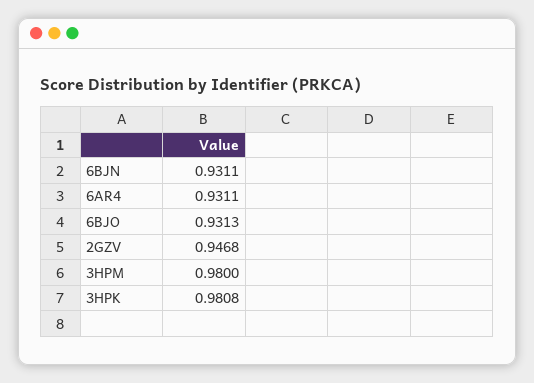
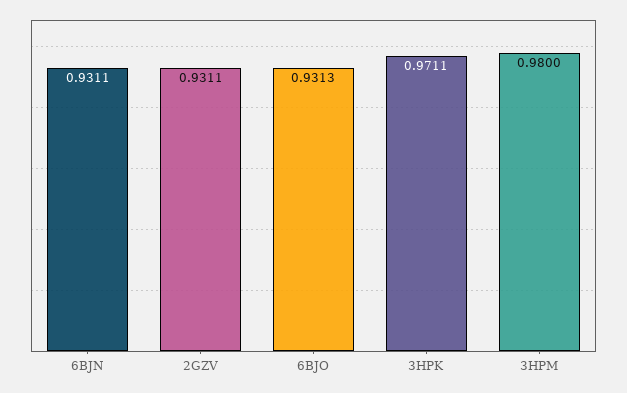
6AR4: 0.9311 -> none
2GZV: 0.9468 -> 0.9311
3HPK: 0.9808 -> 0.9711

